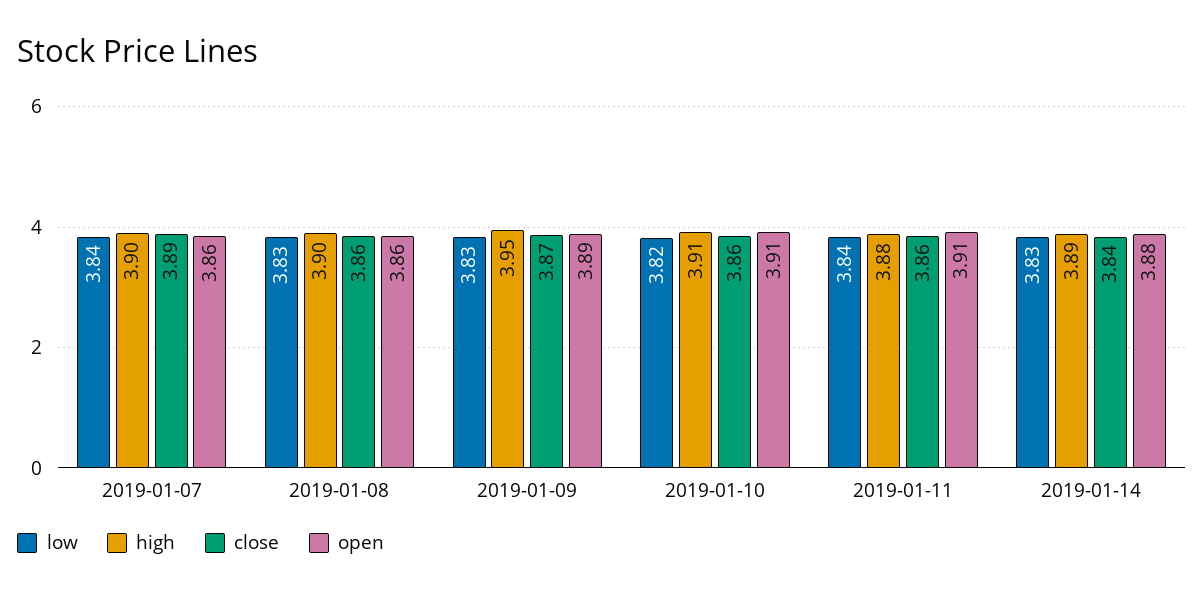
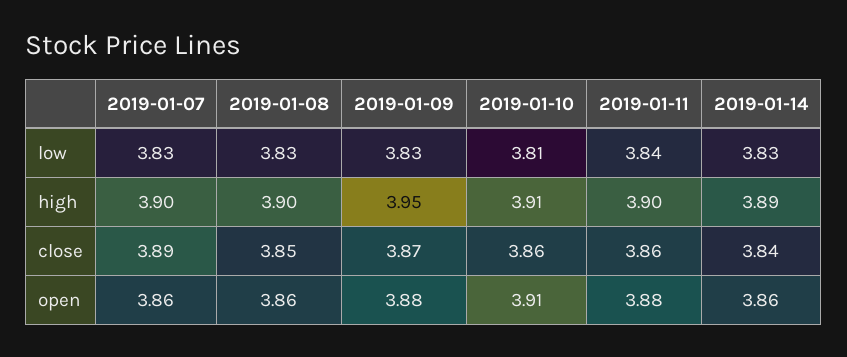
low, 2019-01-07: 3.84 -> 3.83
close, 2019-01-08: 3.86 -> 3.85
open, 2019-01-09: 3.89 -> 3.88
low, 2019-01-10: 3.82 -> 3.81
high, 2019-01-11: 3.88 -> 3.9
open, 2019-01-11: 3.91 -> 3.88
open, 2019-01-14: 3.88 -> 3.86

